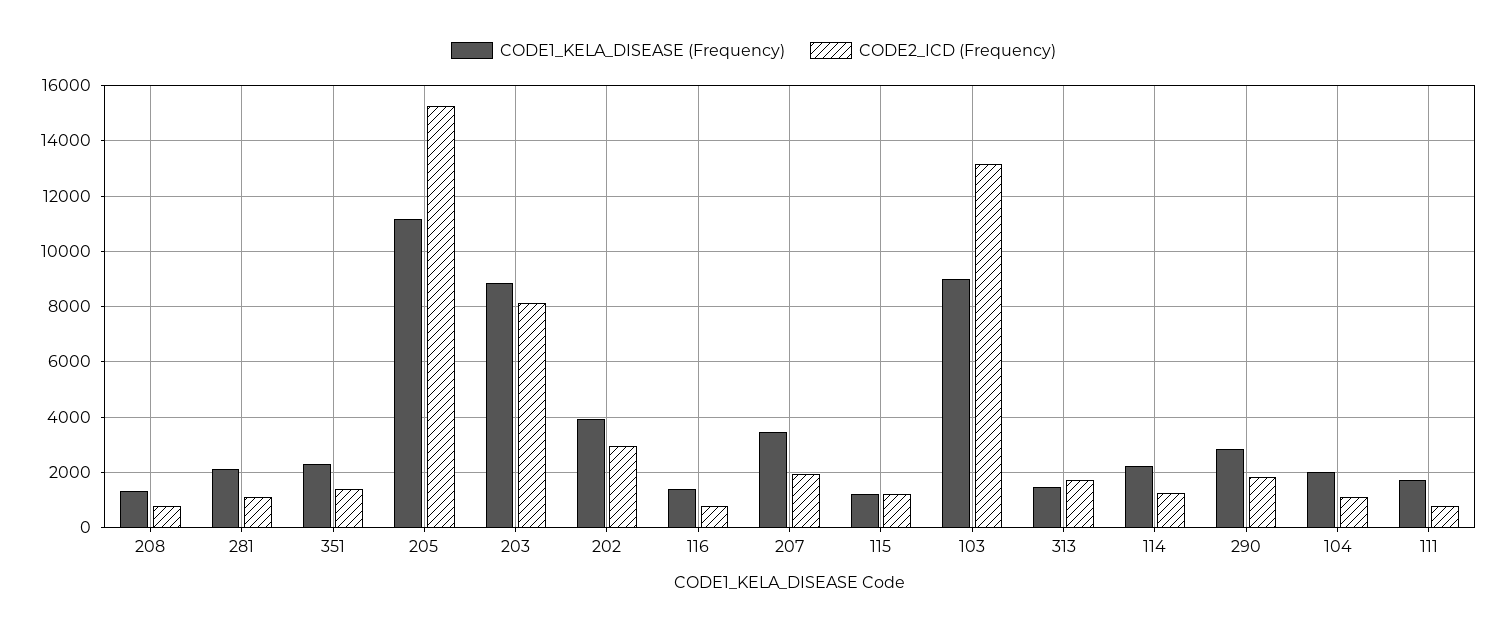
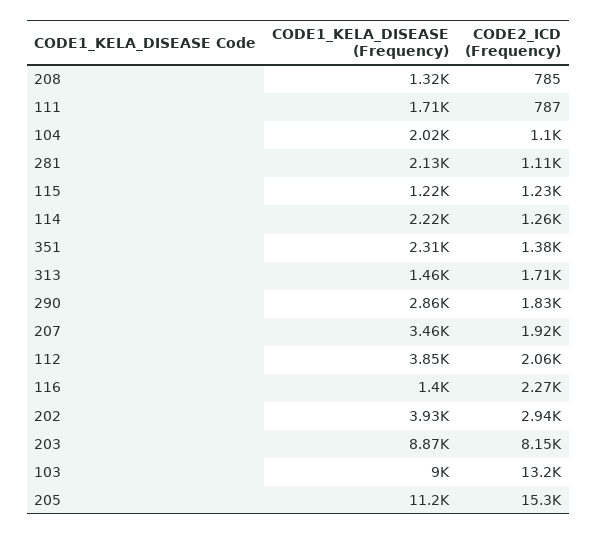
CODE2_ICD (Frequency), 116: 750 -> 2270
CODE1_KELA_DISEASE (Frequency), 112: none -> 3850
CODE2_ICD (Frequency), 112: none -> 2060

